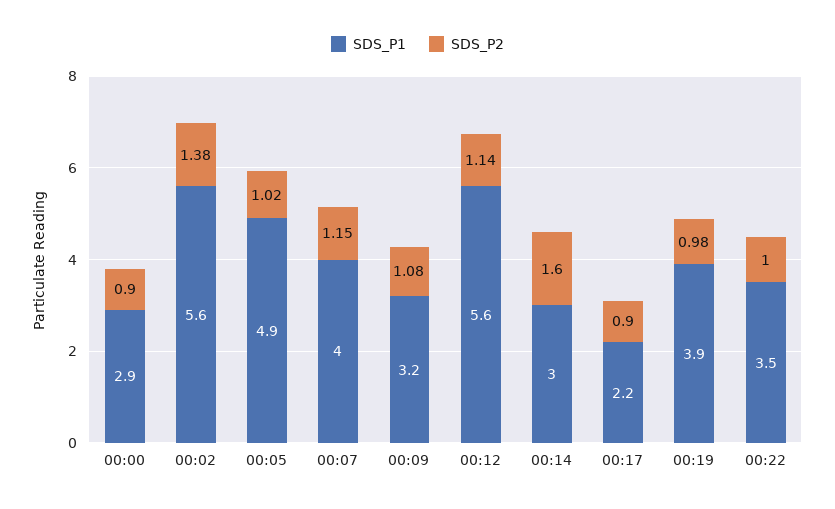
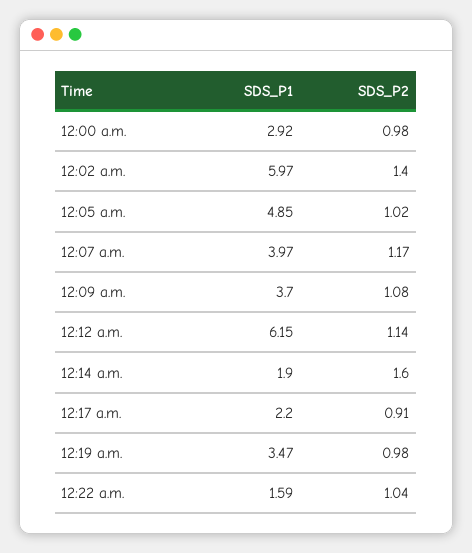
SDS_P2, 00:00: 0.9 -> 0.98
SDS_P1, 00:02: 5.6 -> 5.97
SDS_P2, 00:02: 1.38 -> 1.4
SDS_P2, 00:07: 1.15 -> 1.17
SDS_P1, 00:09: 3.2 -> 3.7
SDS_P1, 00:12: 5.6 -> 6.15
SDS_P1, 00:14: 3 -> 1.9
SDS_P2, 00:17: 0.9 -> 0.91
SDS_P1, 00:19: 3.9 -> 3.47
SDS_P1, 00:22: 3.5 -> 1.59
SDS_P2, 00:22: 1 -> 1.04

